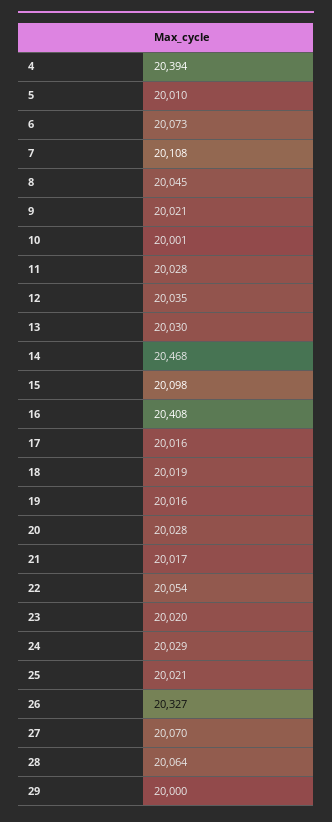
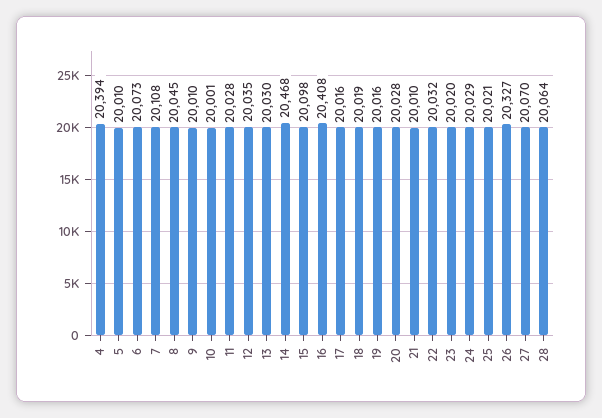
9: 20021 -> 20010
21: 20017 -> 20010
22: 20054 -> 20032
29: 20000 -> none

